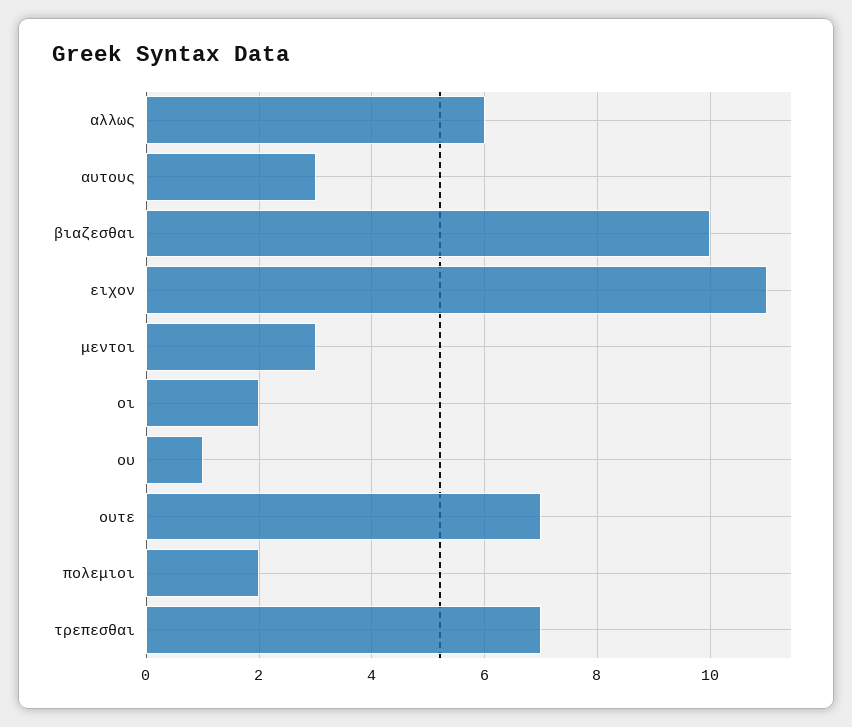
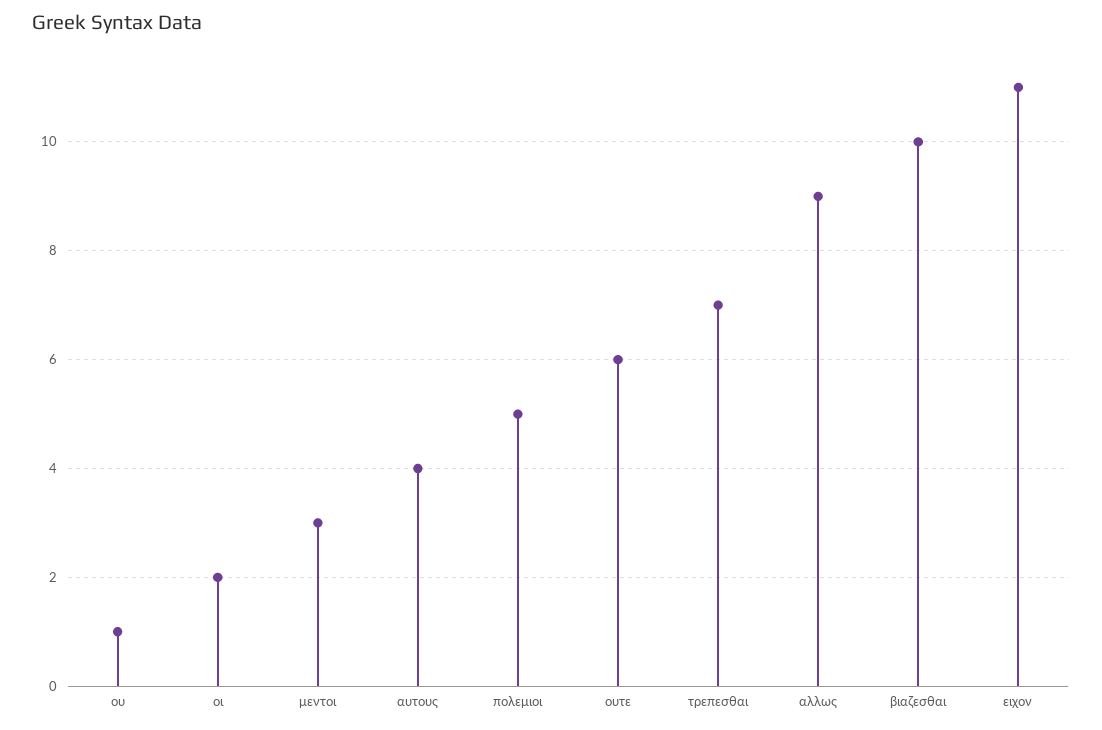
αλλως: 6 -> 9
αυτους: 3 -> 4
ουτε: 7 -> 6
πολεμιοι: 2 -> 5

